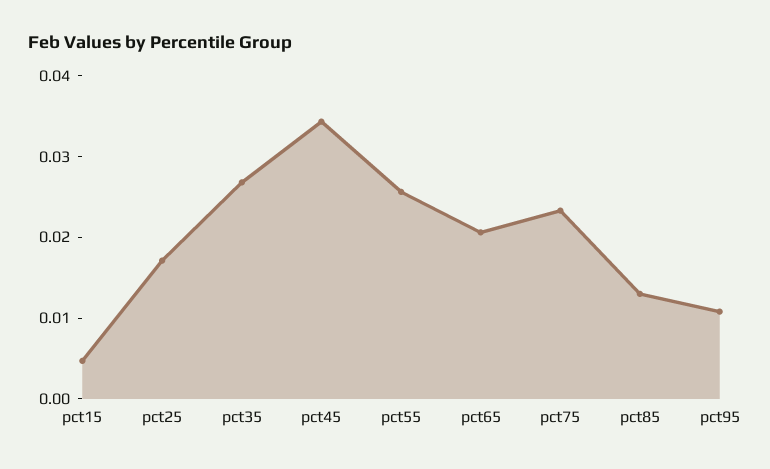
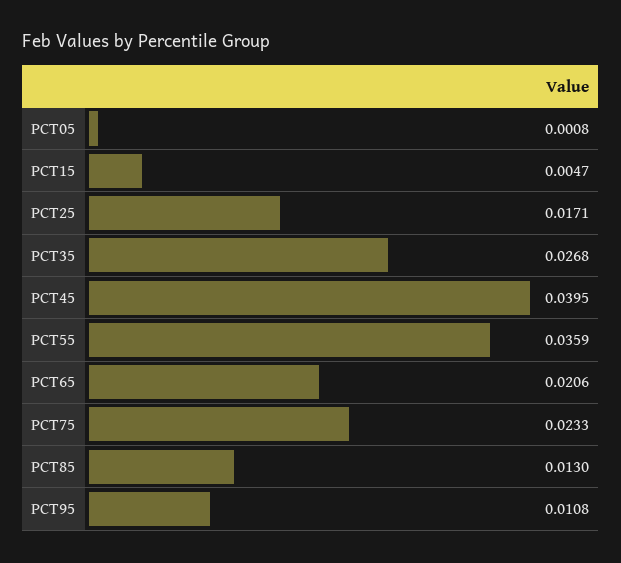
pct45: 0.034 -> 0.0395
pct55: 0.026 -> 0.0359
PCT05: none -> 0.0008

